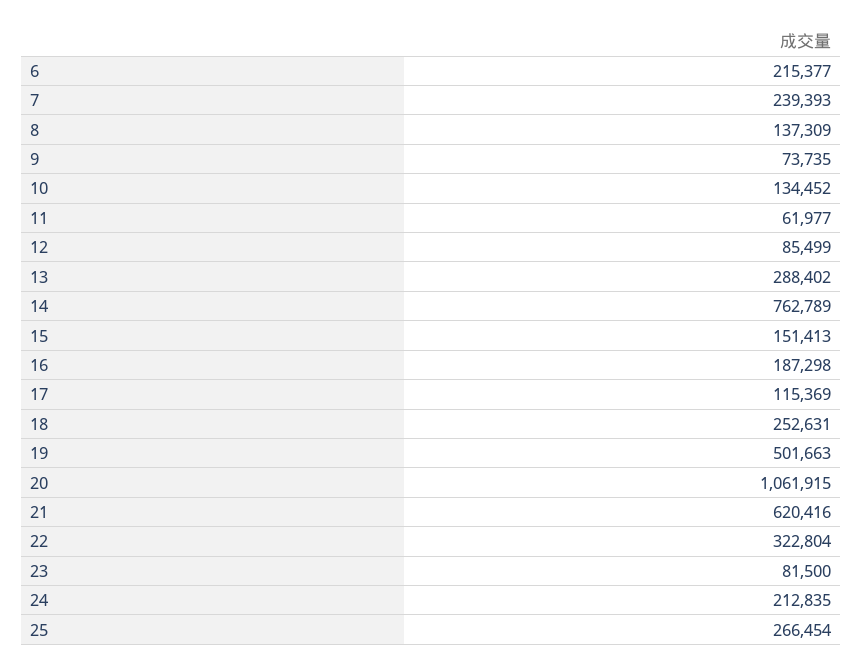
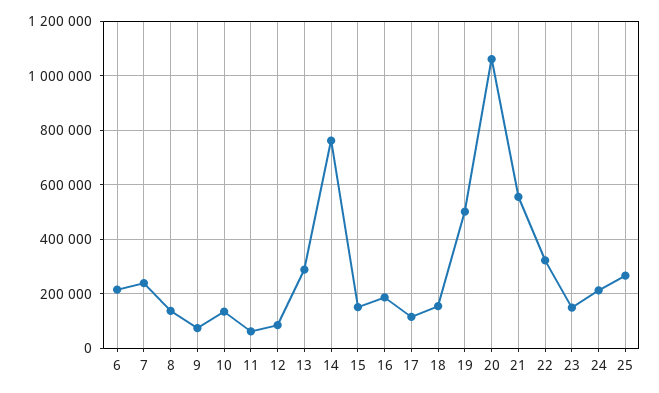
18: 252631 -> 150000
21: 620416 -> 550000
23: 81500 -> 150000

